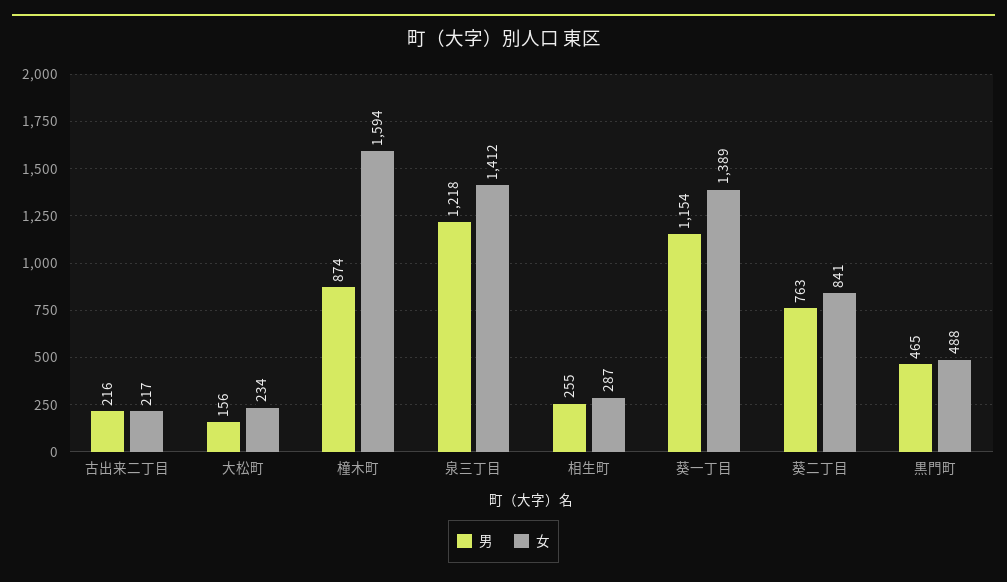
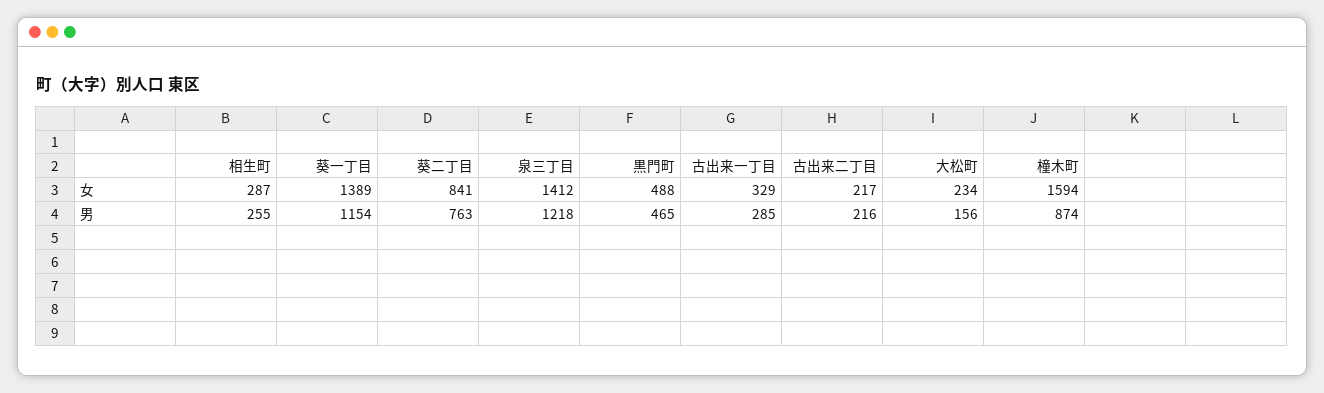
女, 古出来一丁目: none -> 329
男, 古出来一丁目: none -> 285

